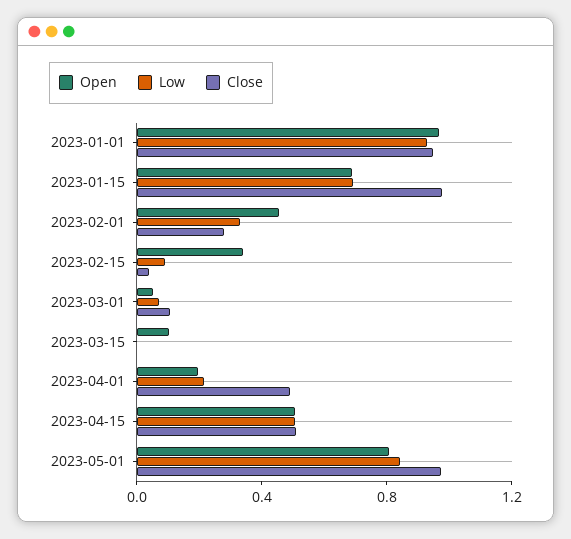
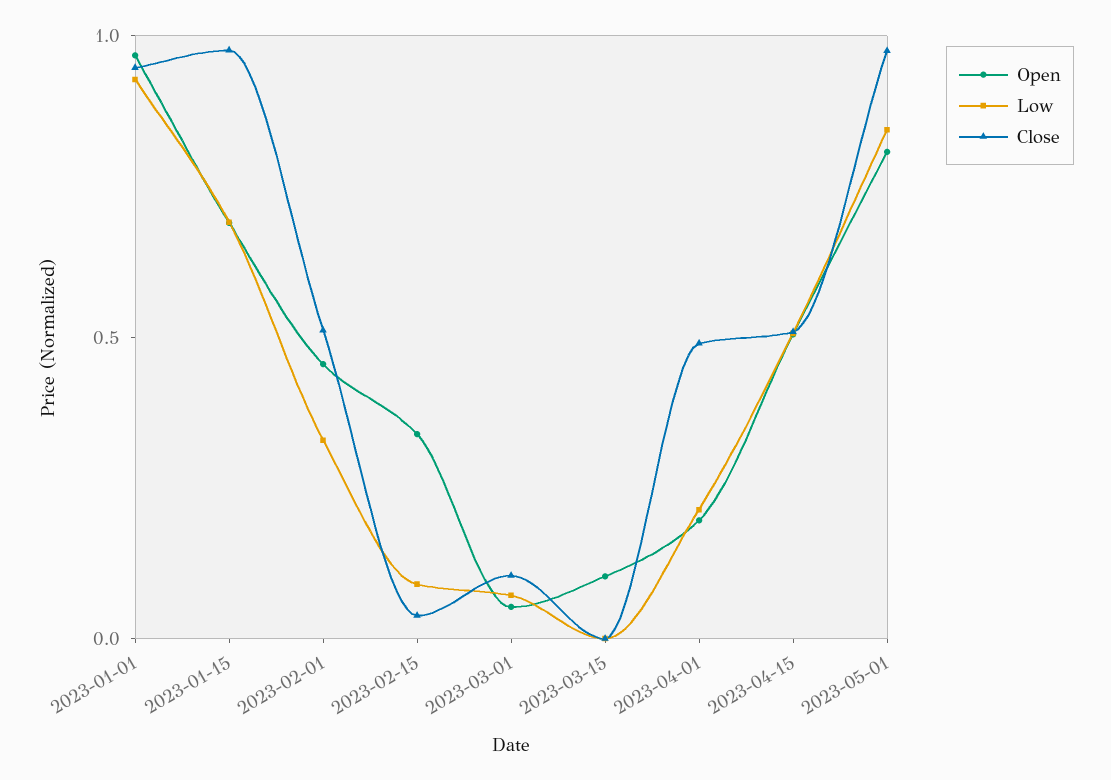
Close, 2023-02-01: 0.3 -> 0.5

